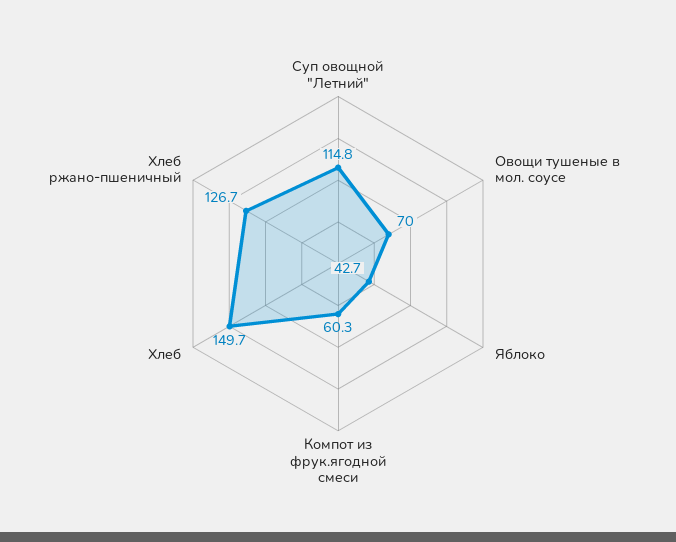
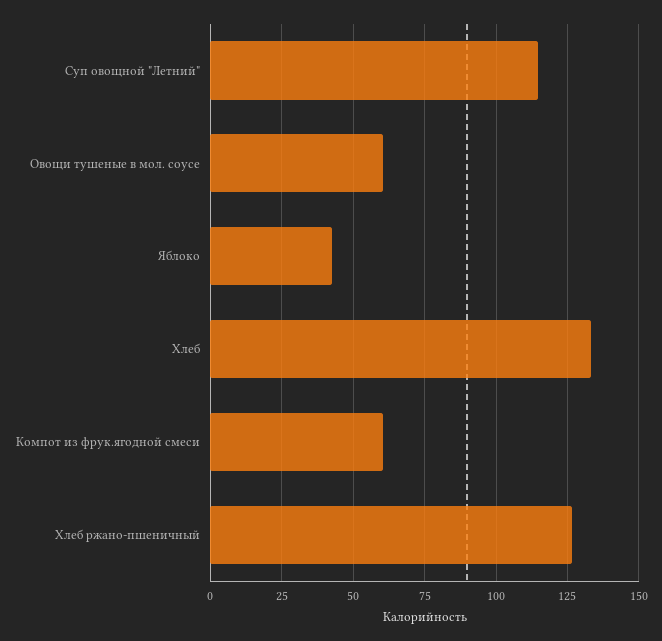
Овощи тушеные в мол. соусе: 70 -> 60
Хлеб: 149.7 -> 132.5

